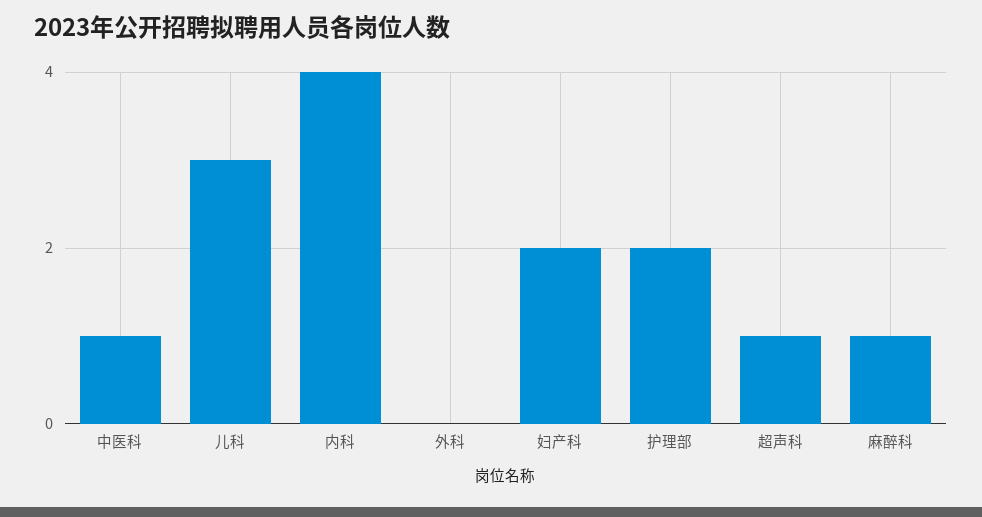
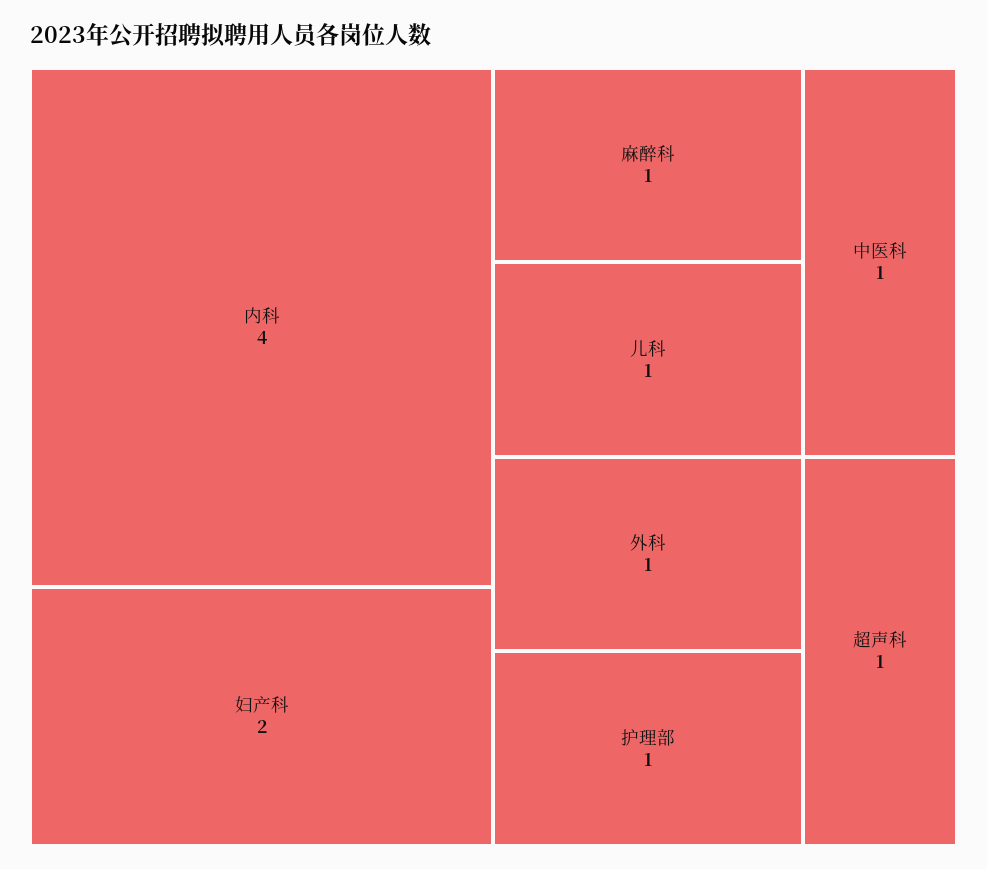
儿科: 3 -> 1
外科: 0 -> 1
护理部: 2 -> 1

